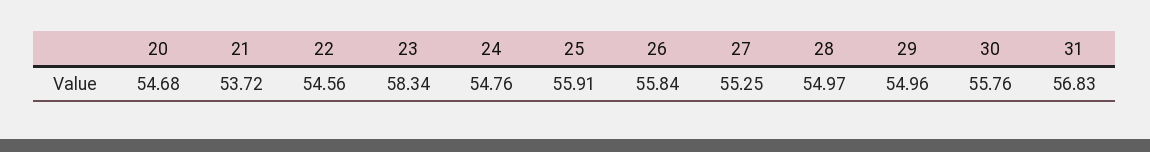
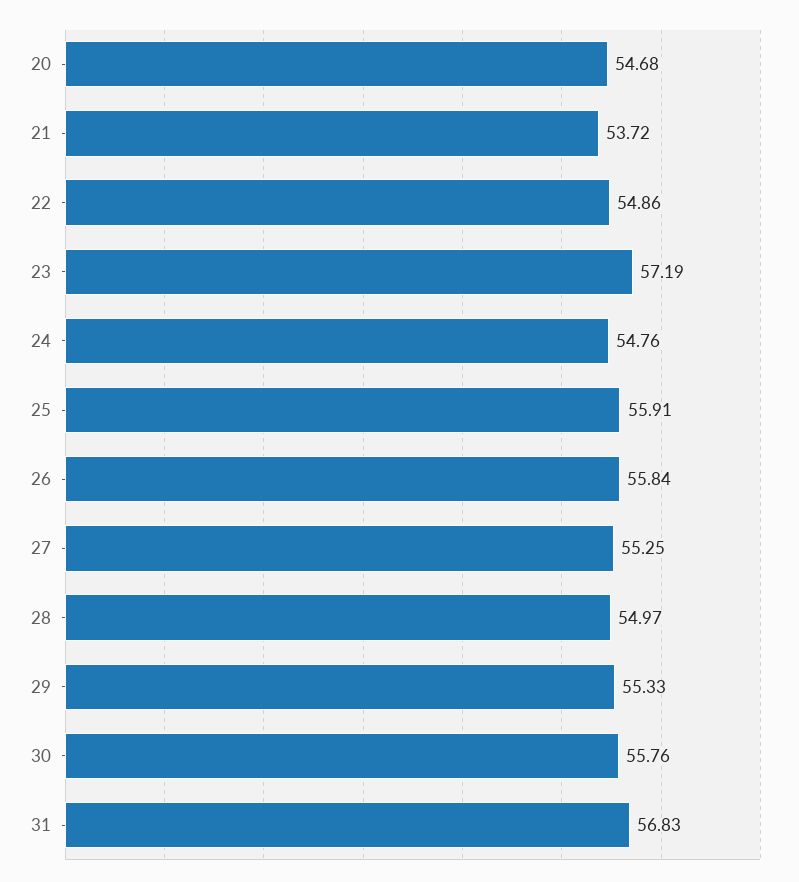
22: 54.56 -> 54.86
23: 58.34 -> 57.19
29: 54.96 -> 55.33

